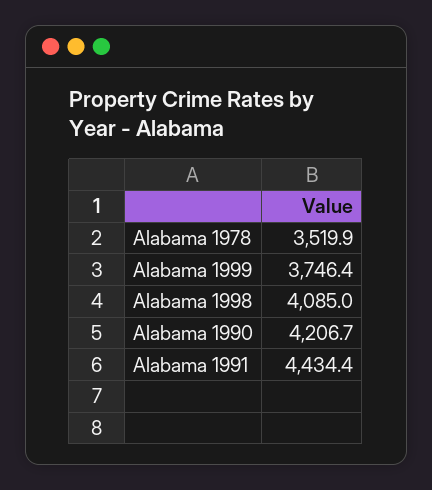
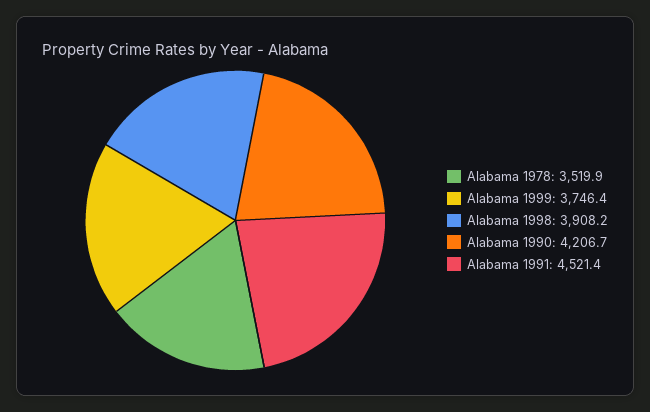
Alabama 1998: 4085 -> 3908.2
Alabama 1991: 4434.4 -> 4521.4

